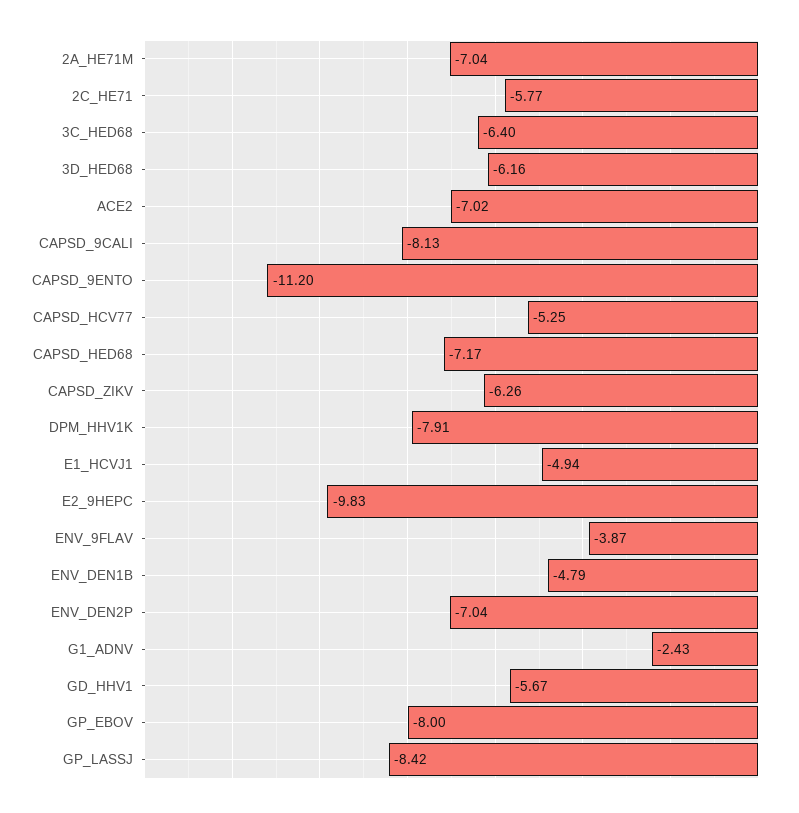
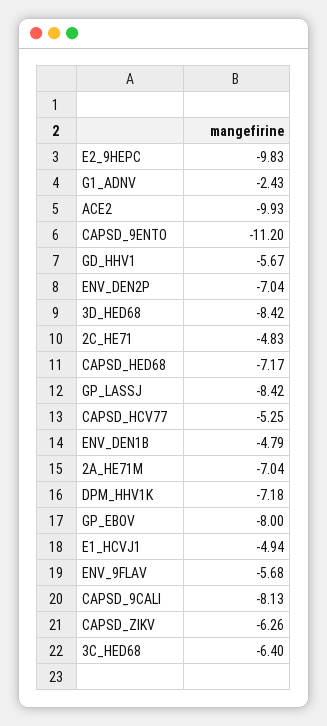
2C_HE71: -5.77 -> -4.83
3D_HED68: -6.16 -> -8.42
ACE2: -7.02 -> -9.93
DPM_HHV1K: -7.91 -> -7.18
ENV_9FLAV: -3.87 -> -5.68

